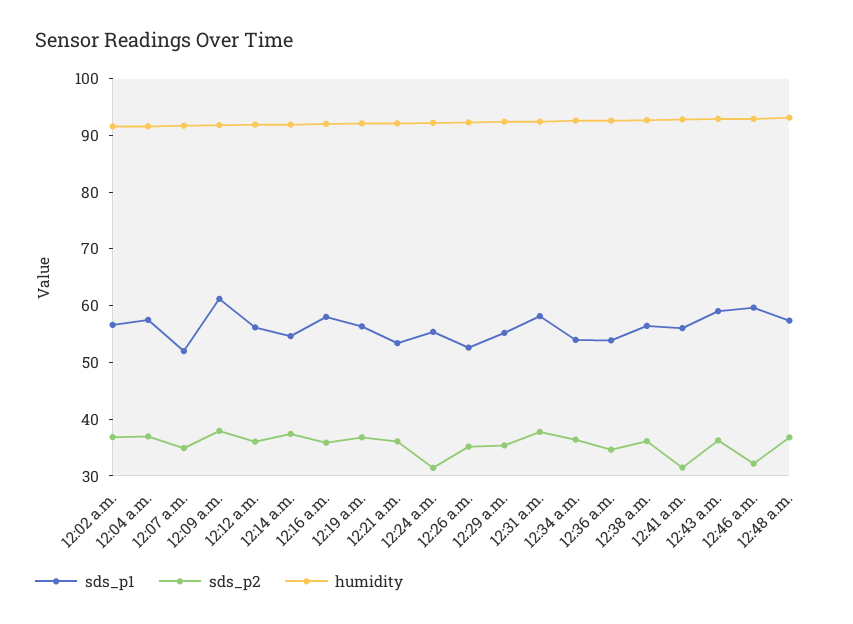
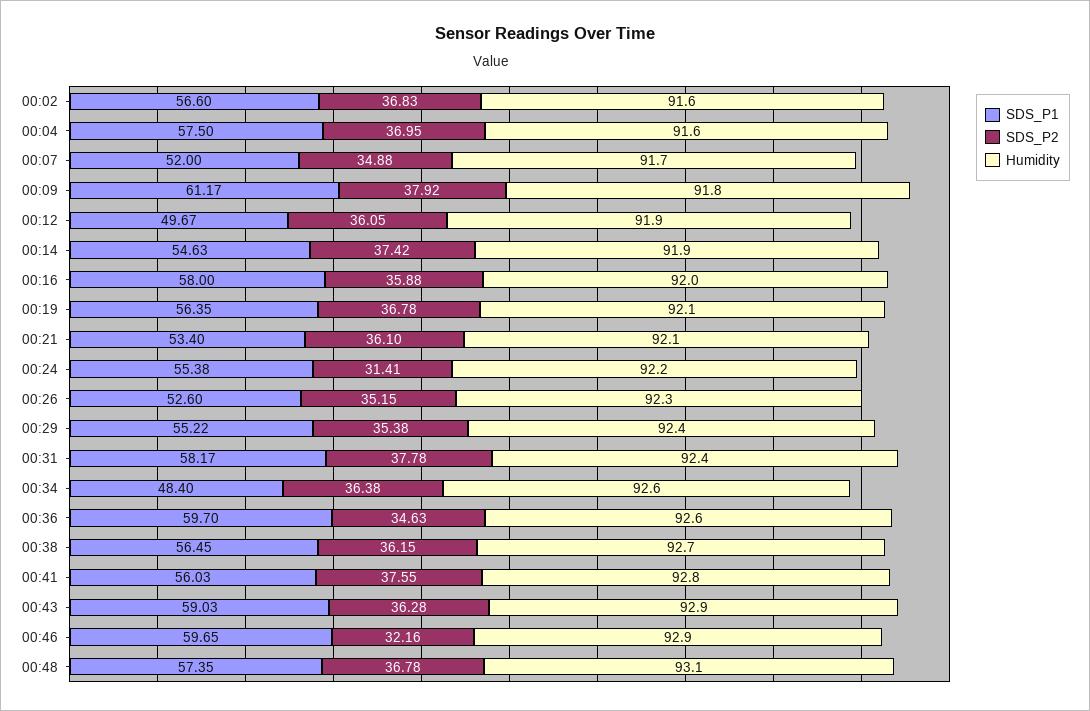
sds_p1, 12:12 a.m.: 56 -> 49.67
sds_p1, 12:34 a.m.: 54 -> 48.4
sds_p1, 12:36 a.m.: 54 -> 59.7
sds_p2, 12:41 a.m.: 32 -> 37.55

